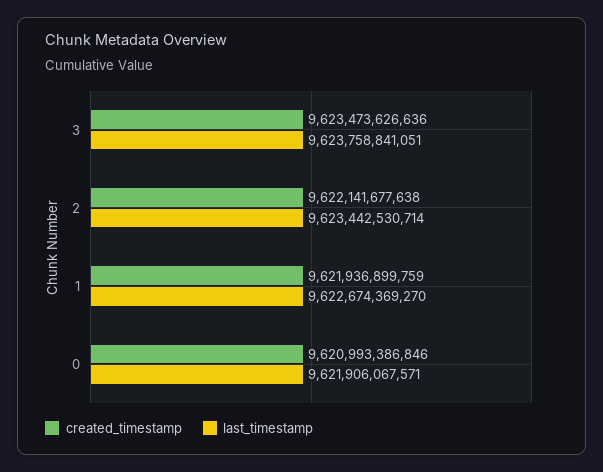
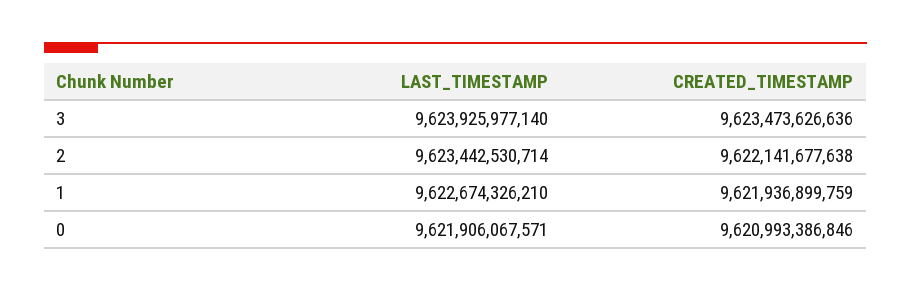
last_timestamp, 3: 9623758841051 -> 9623925977140
last_timestamp, 1: 9622674369270 -> 9622674326210

